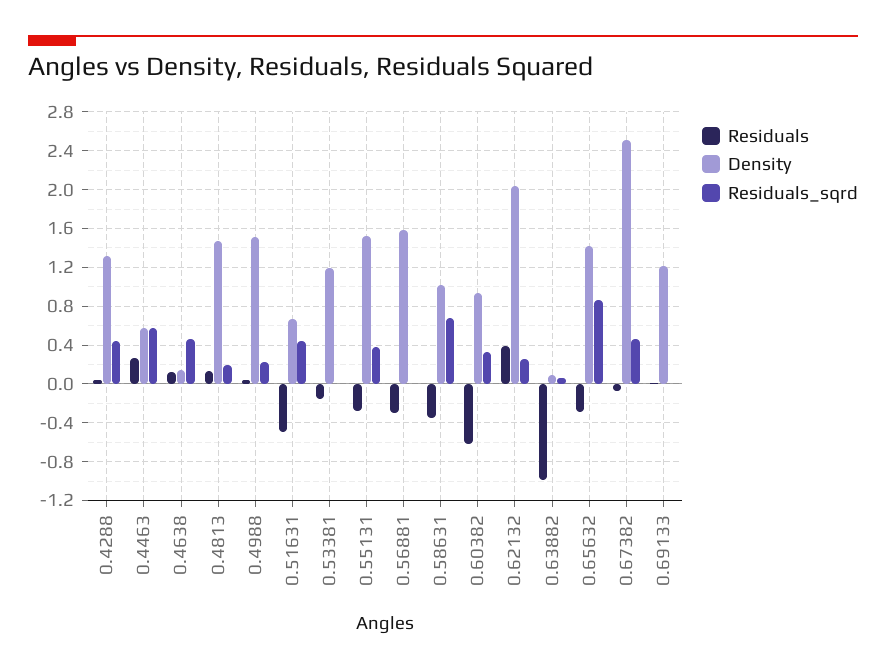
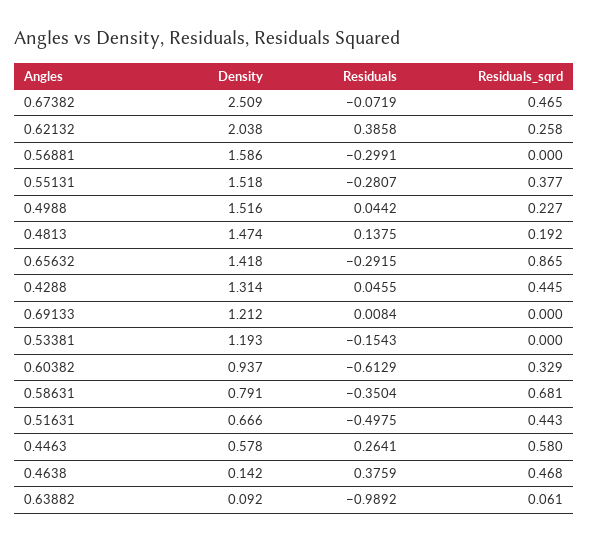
Residuals, 0.4638: 0.1 -> 0.3759
Density, 0.58631: 1 -> 0.791

